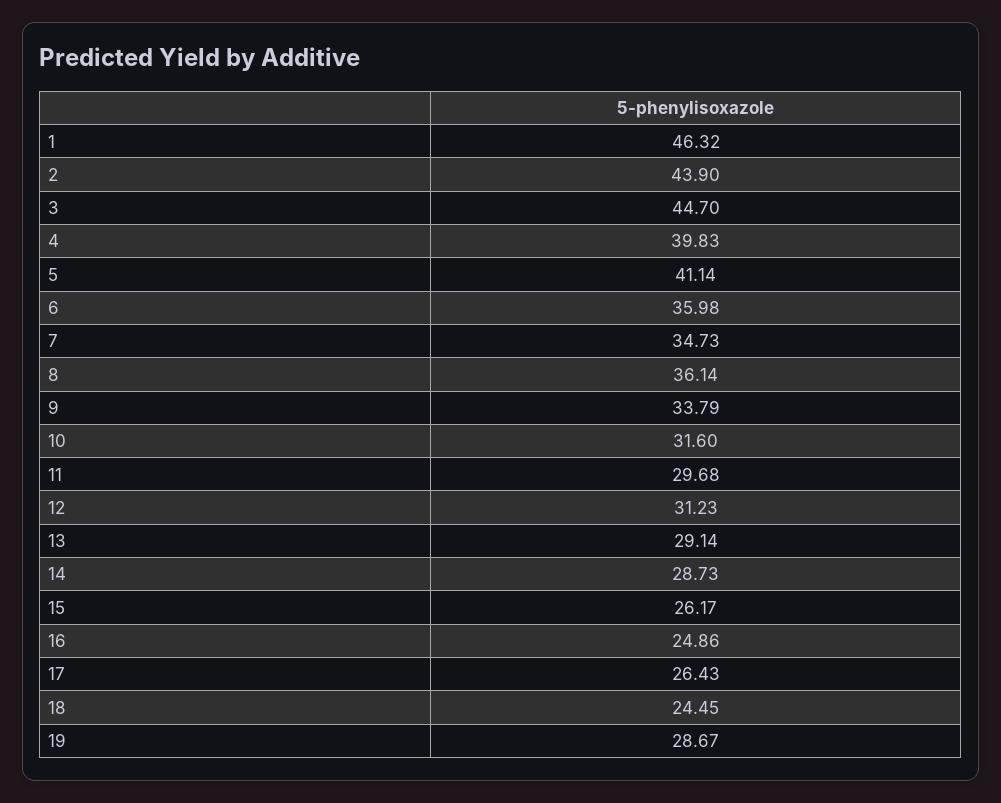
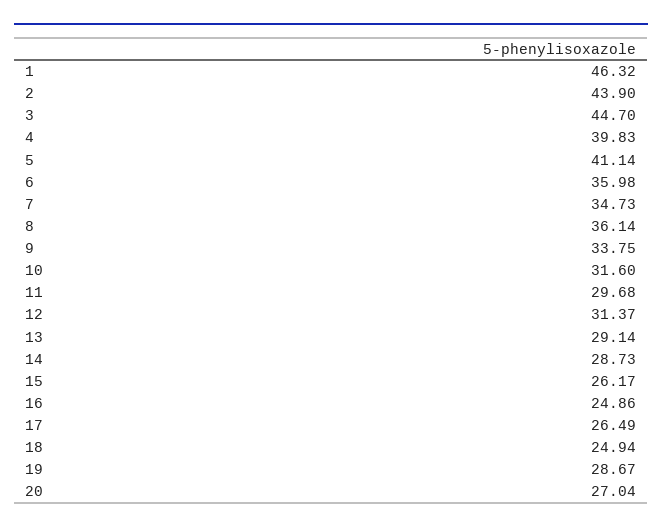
9: 33.79 -> 33.75
12: 31.23 -> 31.37
17: 26.43 -> 26.49
18: 24.45 -> 24.94
20: none -> 27.04

